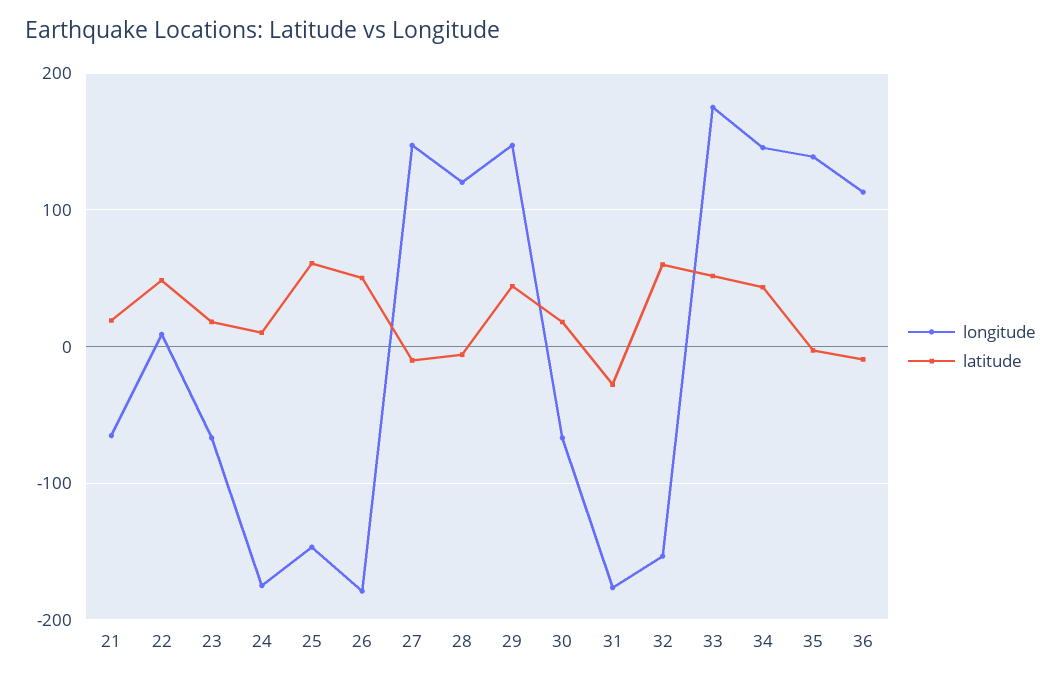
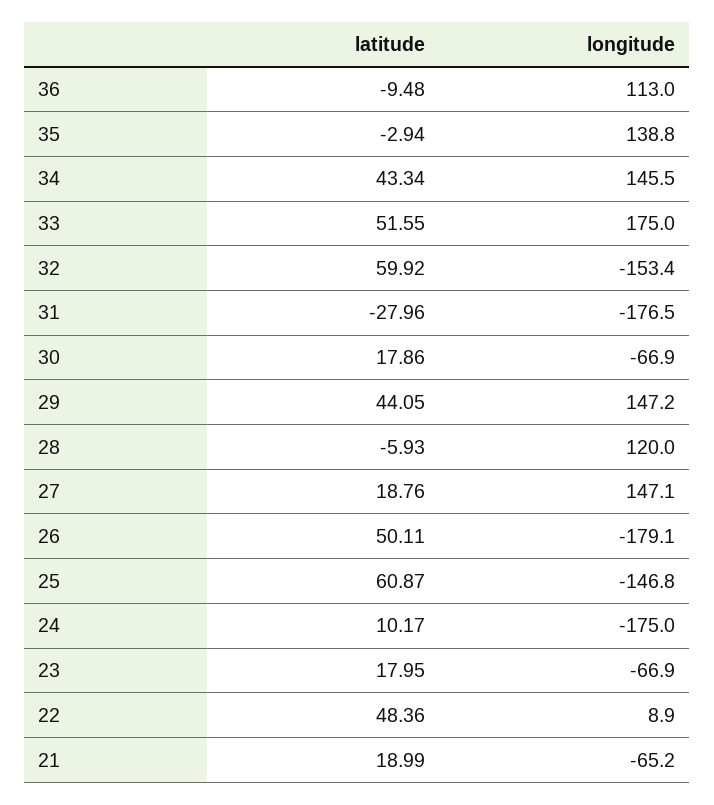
latitude, 27: -10 -> 18.76

